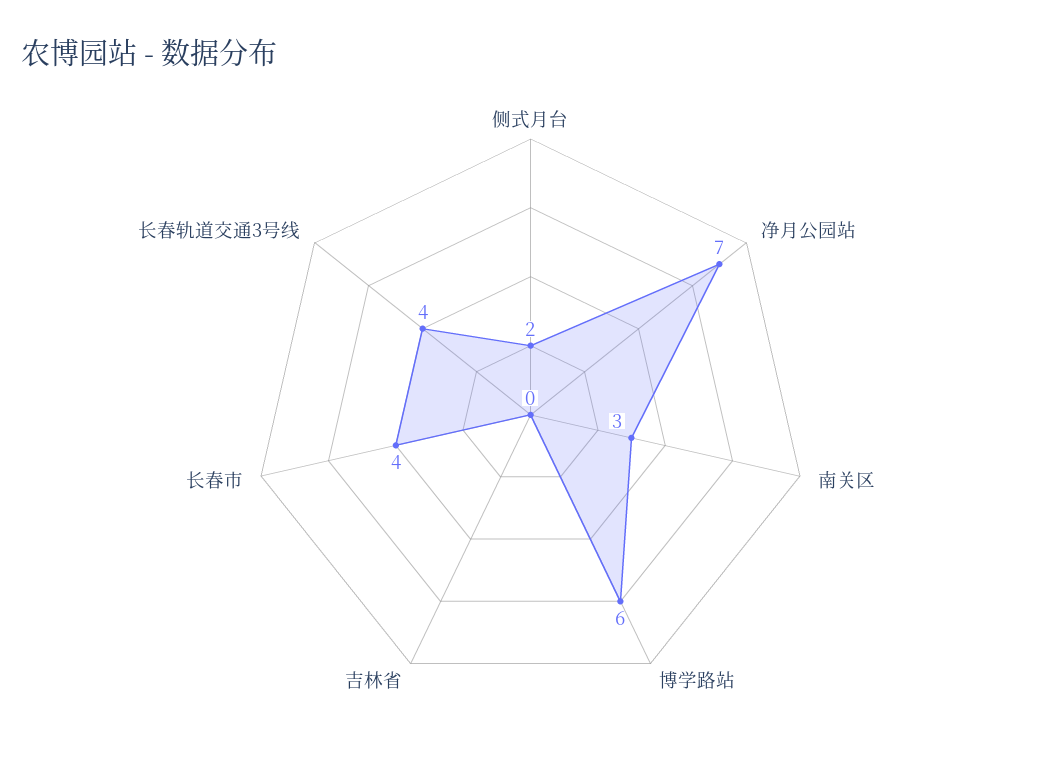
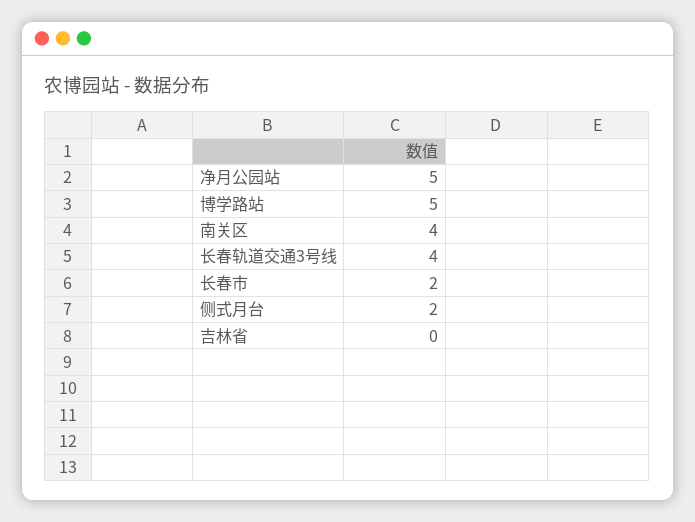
净月公园站: 7 -> 5
南关区: 3 -> 4
博学路站: 6 -> 5
长春市: 4 -> 2

